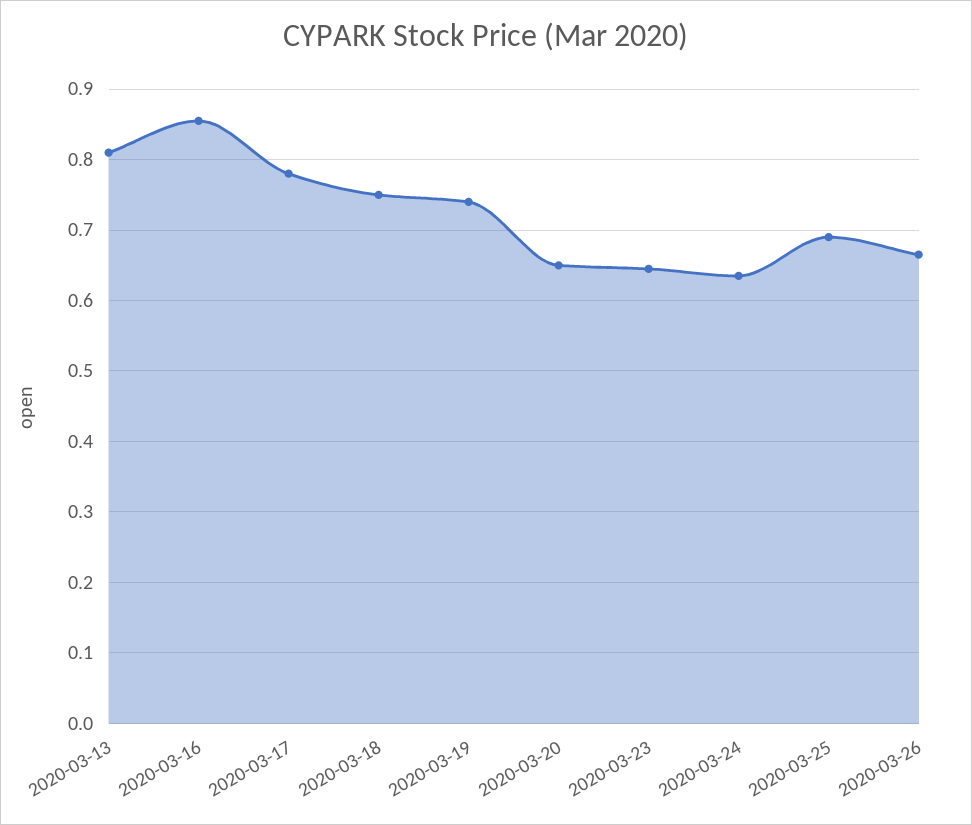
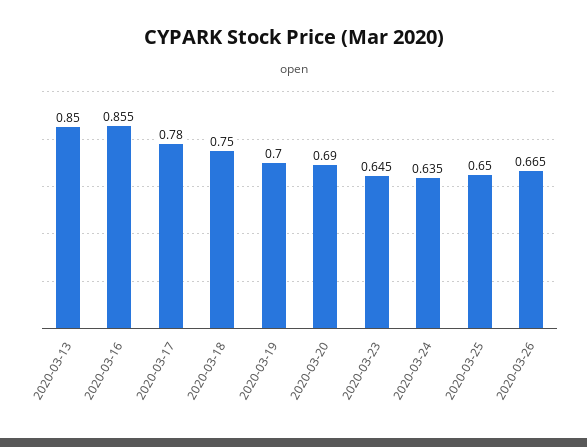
2020-03-13: 0.81 -> 0.85
2020-03-19: 0.74 -> 0.7
2020-03-20: 0.65 -> 0.69
2020-03-25: 0.69 -> 0.65

